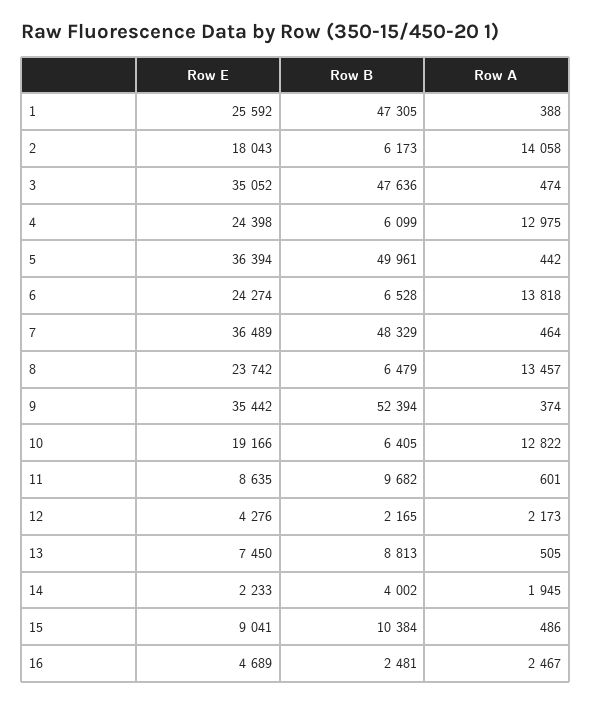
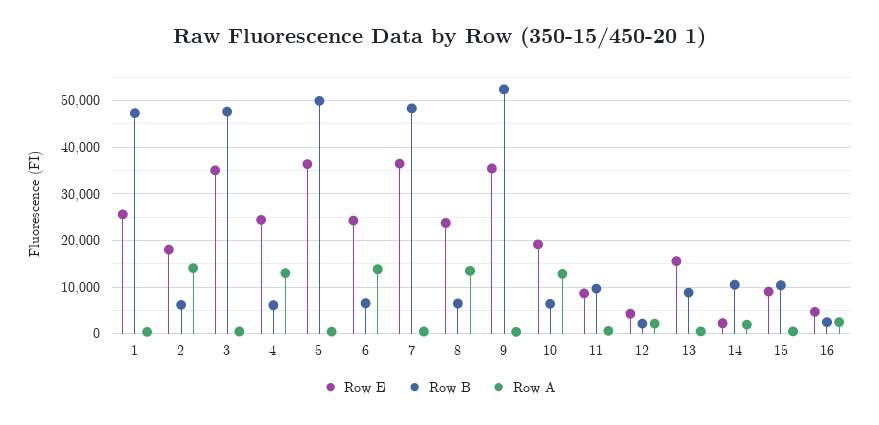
Row E, 13: 7450 -> 16000
Row B, 14: 4002 -> 10000

